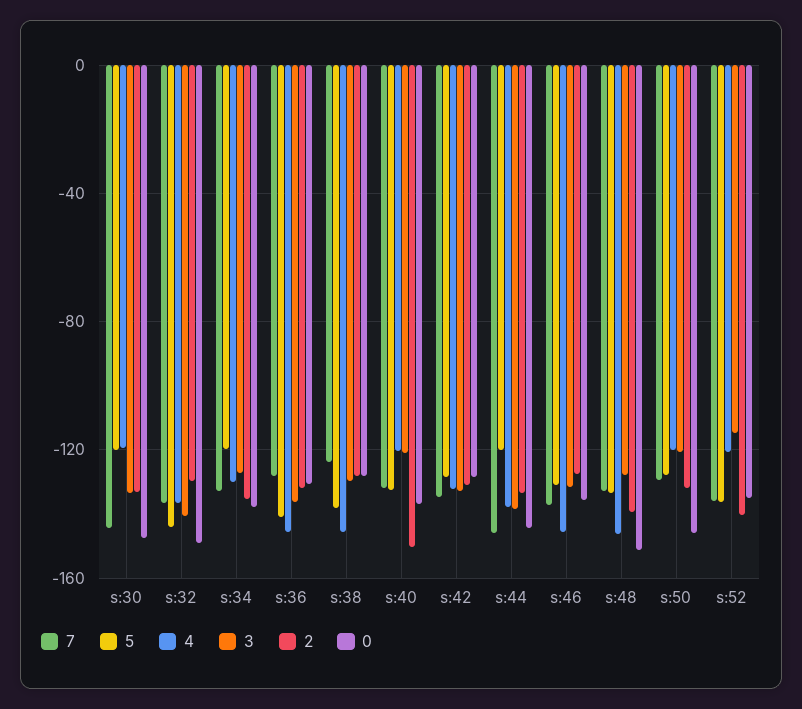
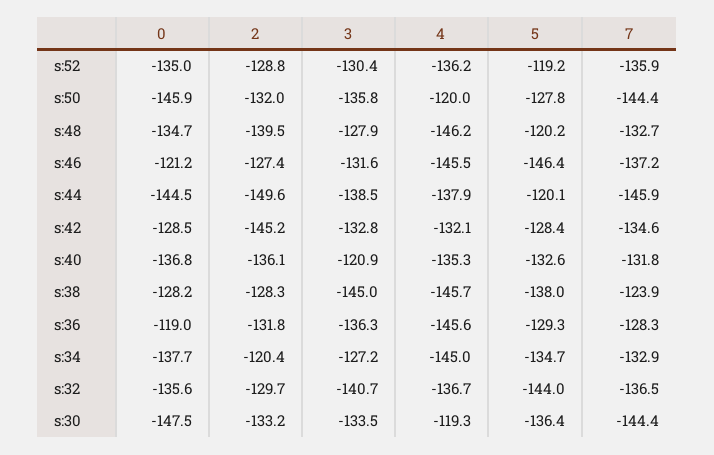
5, s:30: -120 -> -136.4
0, s:32: -150 -> -135.6
5, s:34: -120 -> -134.7
4, s:34: -130 -> -145
2, s:34: -135 -> -120.4
5, s:36: -140 -> -129.3
0, s:36: -130 -> -119
3, s:38: -130 -> -145
4, s:40: -120 -> -135.3
2, s:40: -150 -> -136.1
2, s:42: -130 -> -145.2
2, s:44: -135 -> -149.6
5, s:46: -130 -> -146.4
0, s:46: -135 -> -121.2
5, s:48: -135 -> -120.2
0, s:48: -150 -> -134.7
7, s:50: -130 -> -144.4
3, s:50: -120 -> -135.8
5, s:52: -135 -> -119.2
4, s:52: -120 -> -136.2
3, s:52: -115 -> -130.4
2, s:52: -140 -> -128.8

